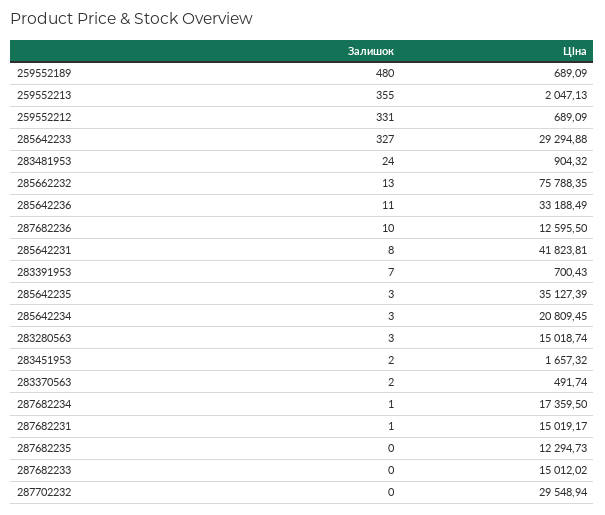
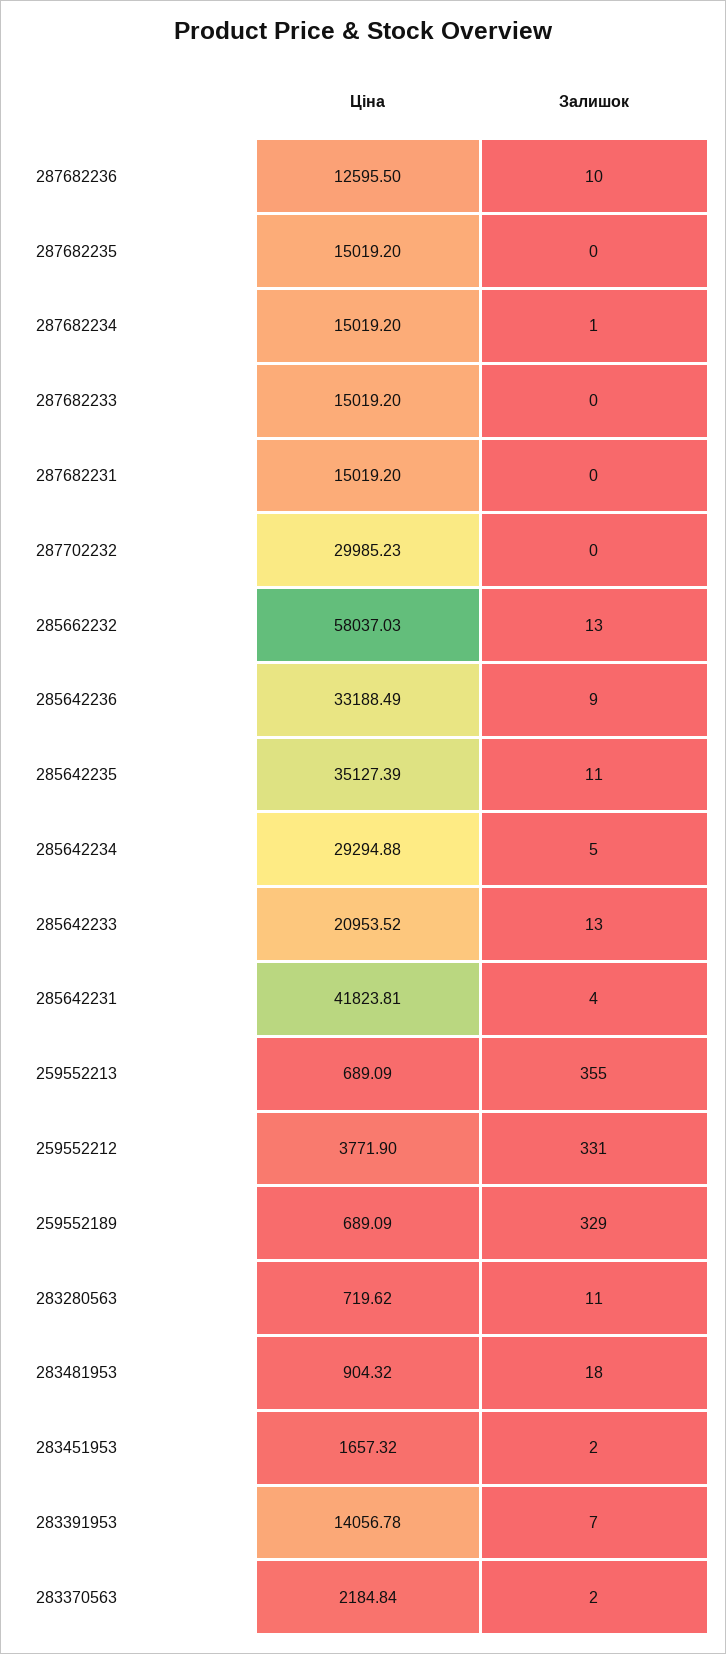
Залишок, 259552189: 480 -> 329
Ціна, 259552213: 2047.13 -> 689.09
Ціна, 259552212: 689.09 -> 3771.9
Залишок, 285642233: 327 -> 13
Ціна, 285642233: 29294.88 -> 20953.52
Залишок, 283481953: 24 -> 18
Ціна, 285662232: 75788.35 -> 58037.03
Залишок, 285642236: 11 -> 9
Залишок, 285642231: 8 -> 4
Ціна, 283391953: 700.43 -> 14056.78
Залишок, 285642235: 3 -> 11
Залишок, 285642234: 3 -> 5
Ціна, 285642234: 20809.45 -> 29294.88
Залишок, 283280563: 3 -> 11
Ціна, 283280563: 15018.74 -> 719.62
Ціна, 283370563: 491.74 -> 2184.84
Ціна, 287682234: 17359.5 -> 15019.2
Залишок, 287682231: 1 -> 0
Ціна, 287682231: 15019.17 -> 15019.2
Ціна, 287682235: 12294.73 -> 15019.2
Ціна, 287682233: 15012.02 -> 15019.2
Ціна, 287702232: 29548.94 -> 29985.23

